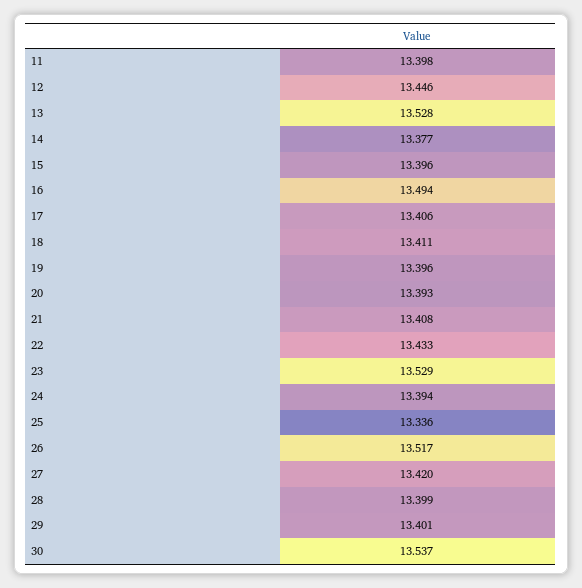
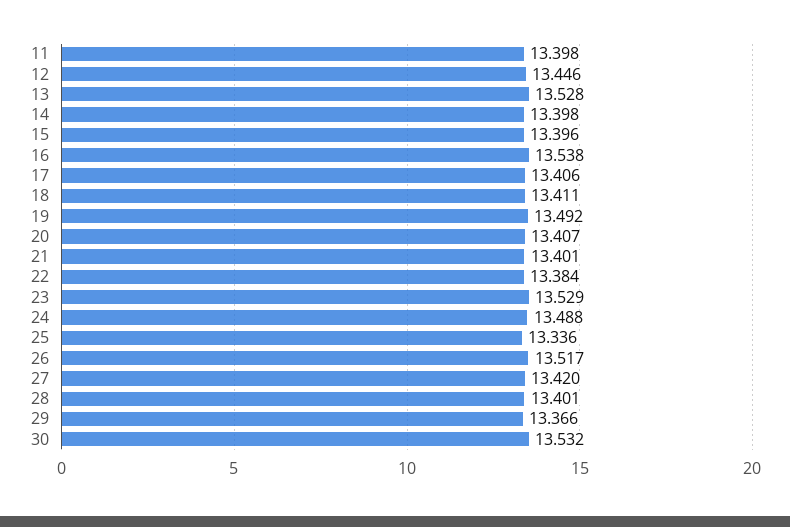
14: 13.377 -> 13.398
16: 13.494 -> 13.538
19: 13.396 -> 13.492
20: 13.393 -> 13.407
21: 13.408 -> 13.401
22: 13.433 -> 13.384
24: 13.394 -> 13.488
28: 13.399 -> 13.401
29: 13.401 -> 13.366
30: 13.537 -> 13.532

